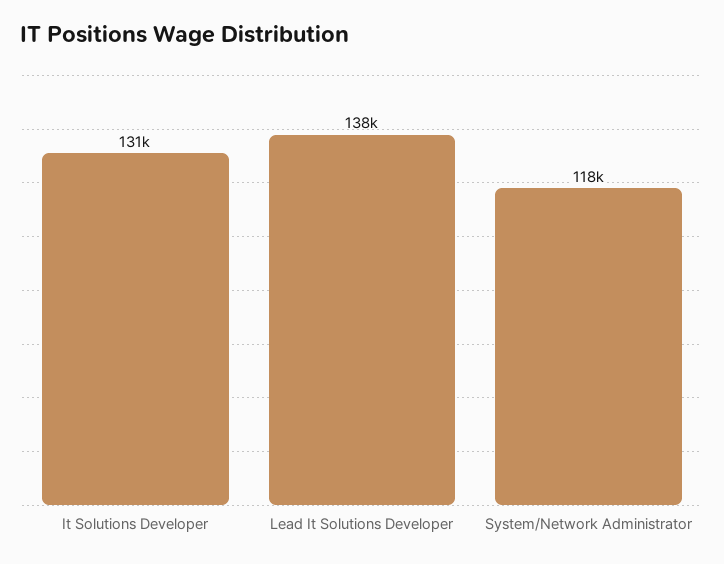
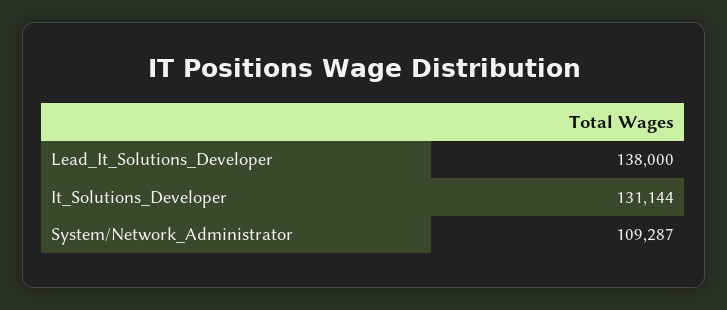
System/Network Administrator: 118000 -> 109287

